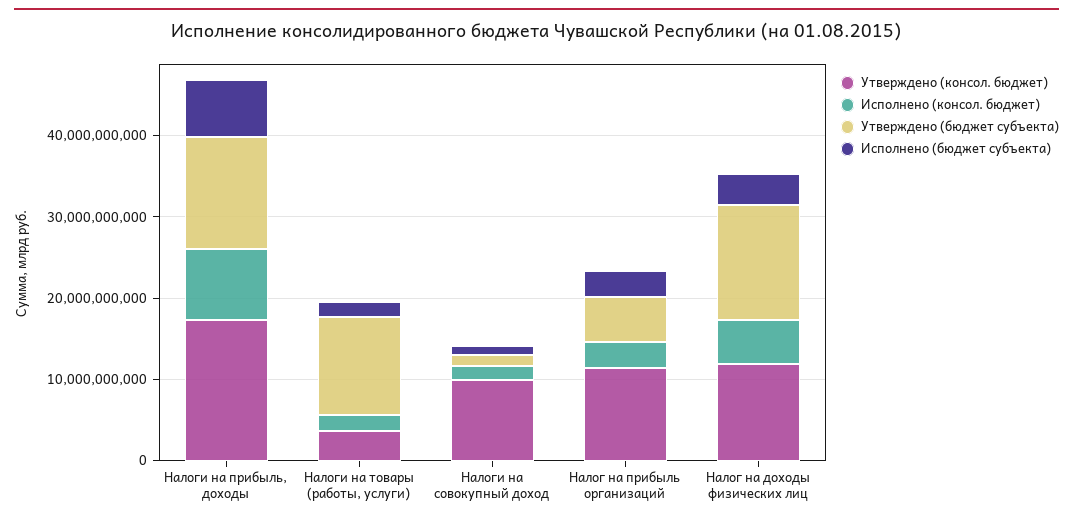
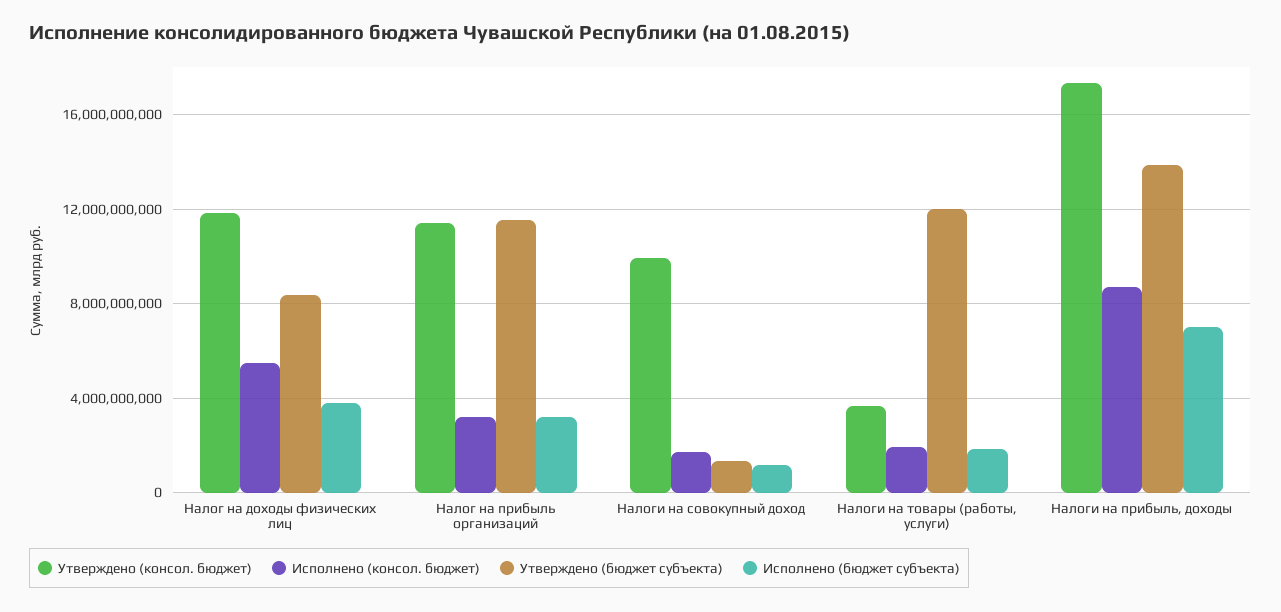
Утверждено (бюджет субъекта), Налог на прибыль организаций: 6000000000 -> 11500000000
Утверждено (бюджет субъекта), Налог на доходы физических лиц: 14000000000 -> 8500000000

